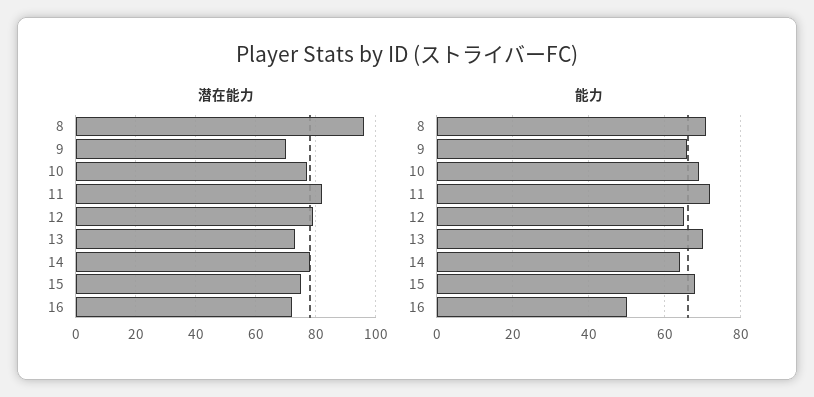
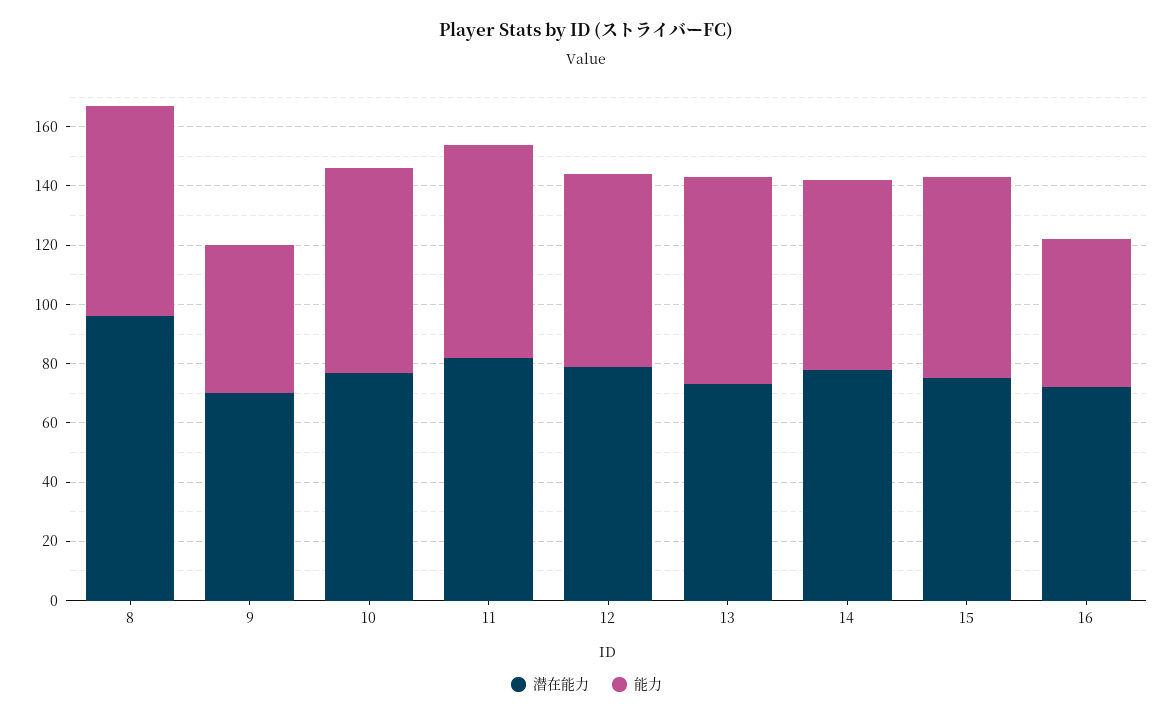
能力, 9: 65 -> 50

